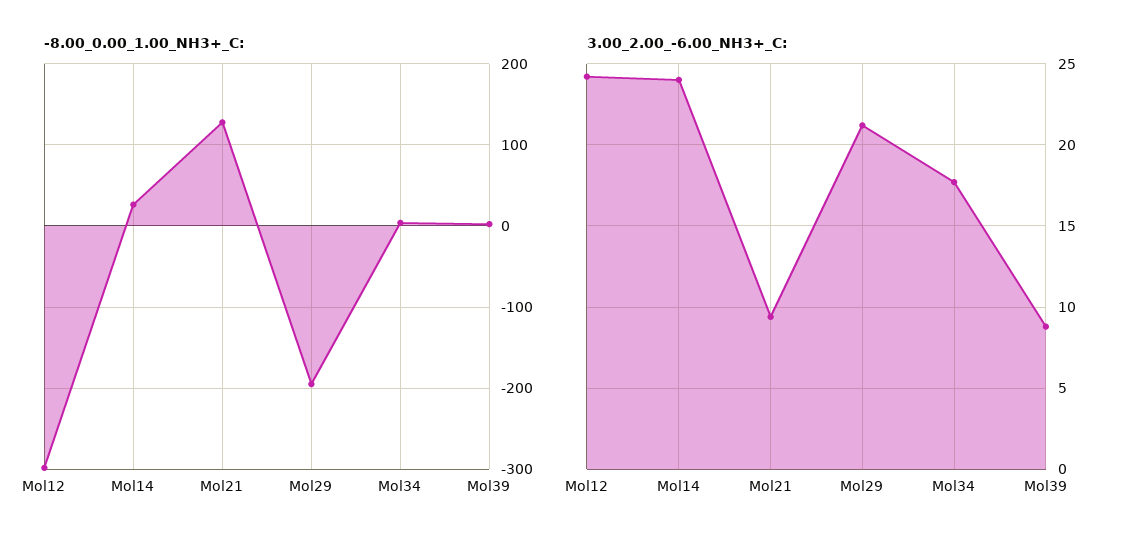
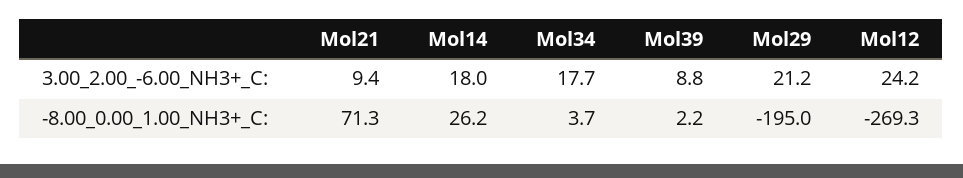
-8.00_0.00_1.00_NH3+_C:, Mol12: -300 -> -269.3
-8.00_0.00_1.00_NH3+_C:, Mol21: 130 -> 71.3
3.00_2.00_-6.00_NH3+_C:, Mol14: 24 -> 18

